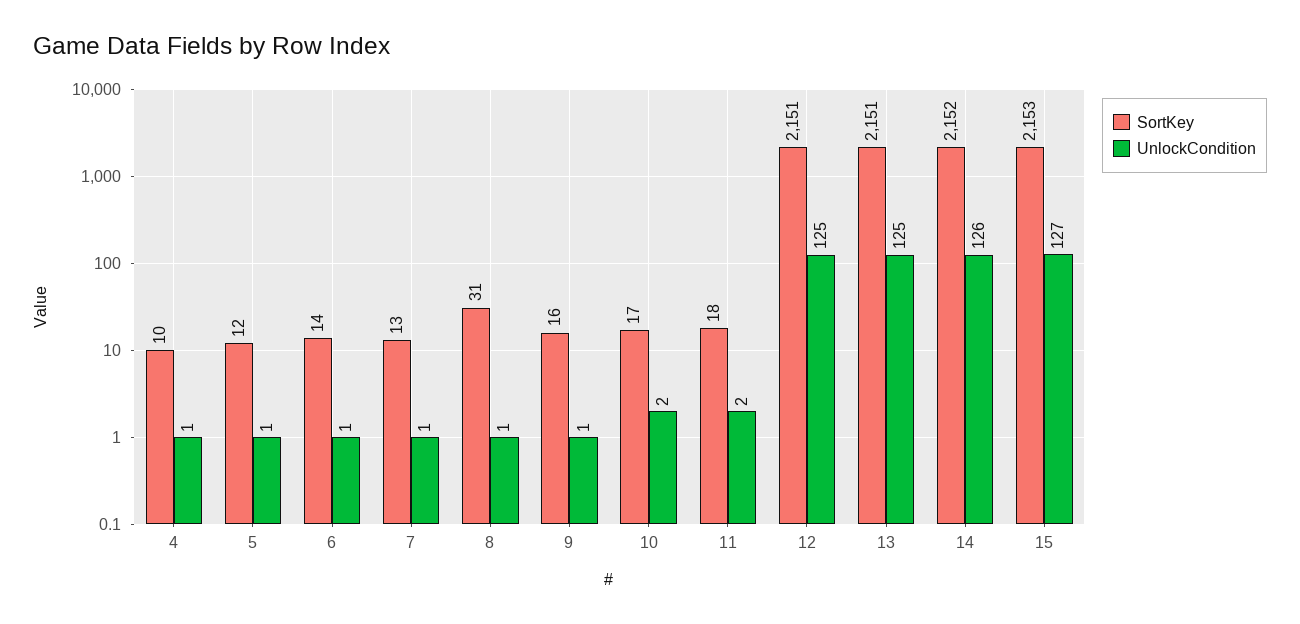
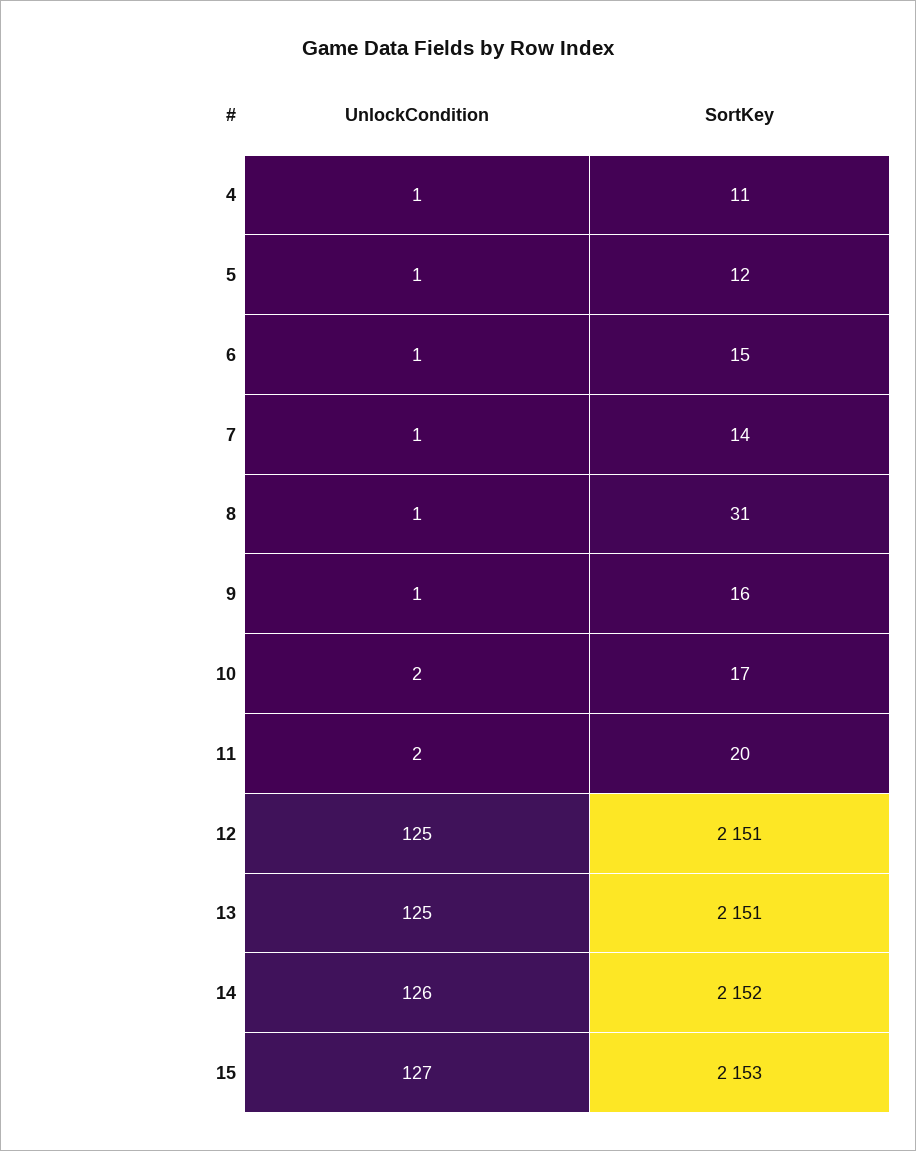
SortKey, 4: 10 -> 11
SortKey, 6: 14 -> 15
SortKey, 7: 13 -> 14
SortKey, 11: 18 -> 20

